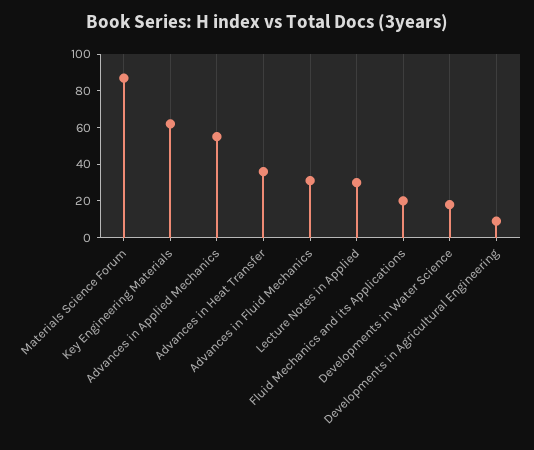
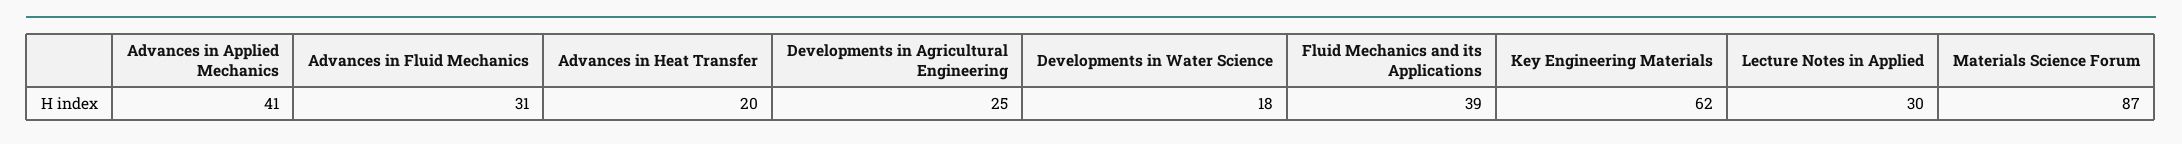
Advances in Applied Mechanics: 55 -> 41
Advances in Heat Transfer: 35 -> 20
Fluid Mechanics and its Applications: 20 -> 39
Developments in Agricultural Engineering: 10 -> 25

